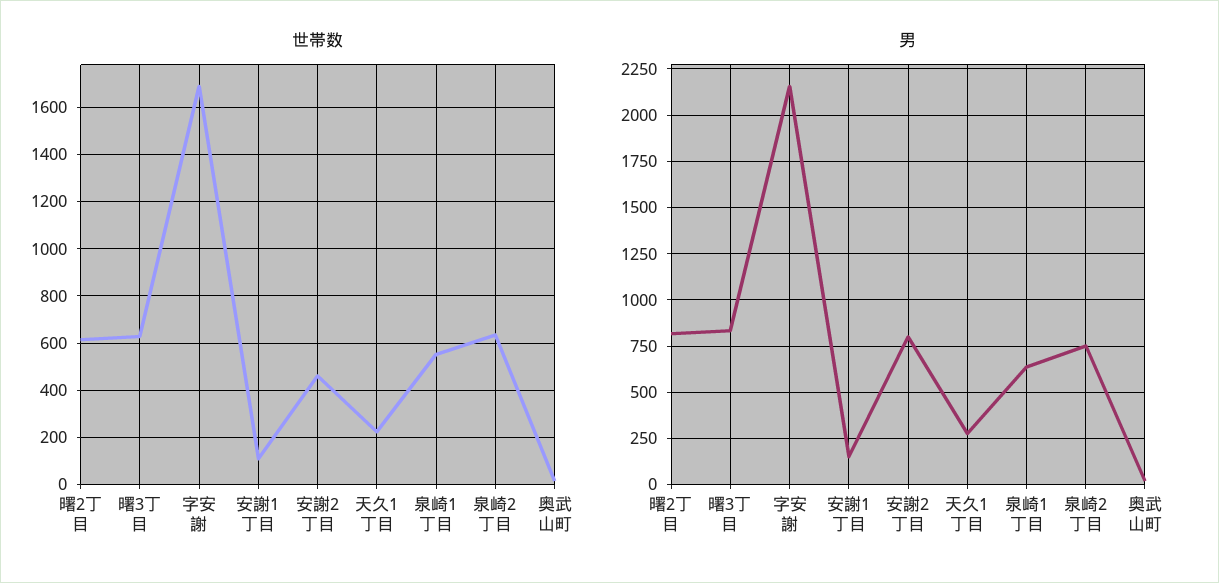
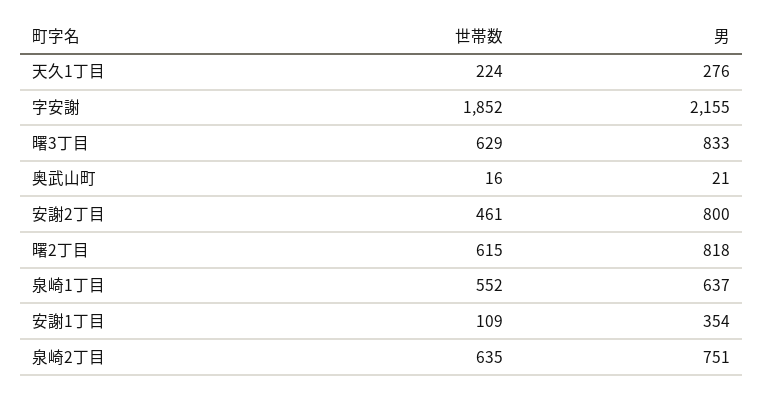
世帯数, 字安謝: 1700 -> 1852
男, 安謝1丁目: 150 -> 354

